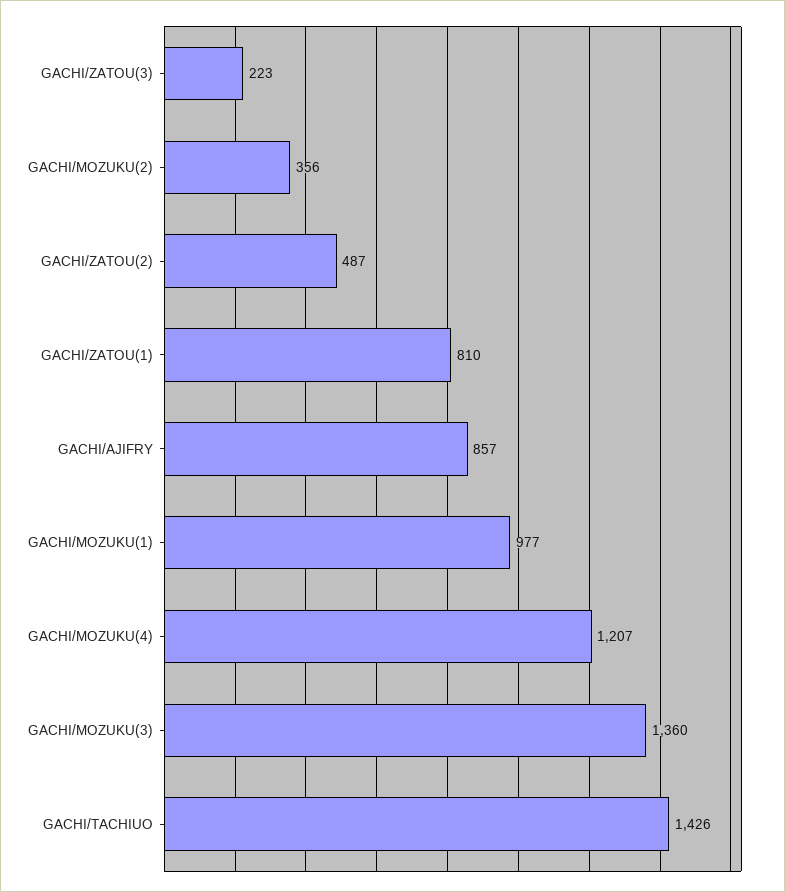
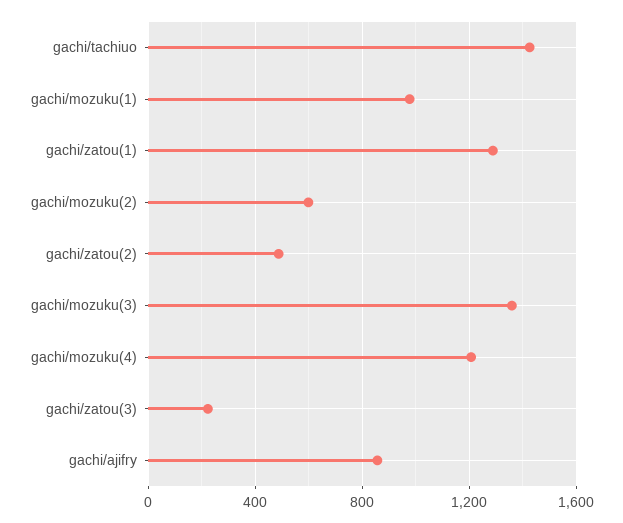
GACHI/MOZUKU(2): 356 -> 600
GACHI/ZATOU(1): 810 -> 1300

